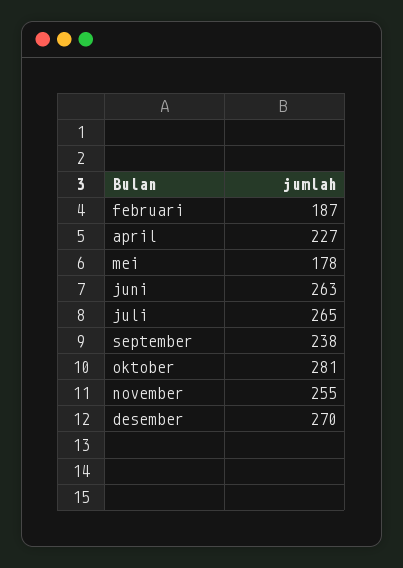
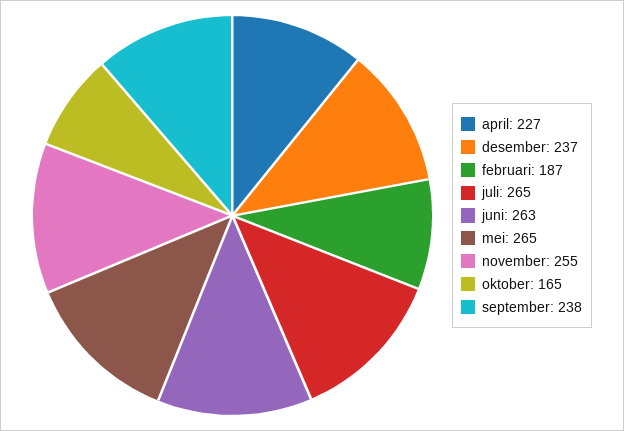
mei: 178 -> 265
oktober: 281 -> 165
desember: 270 -> 237

